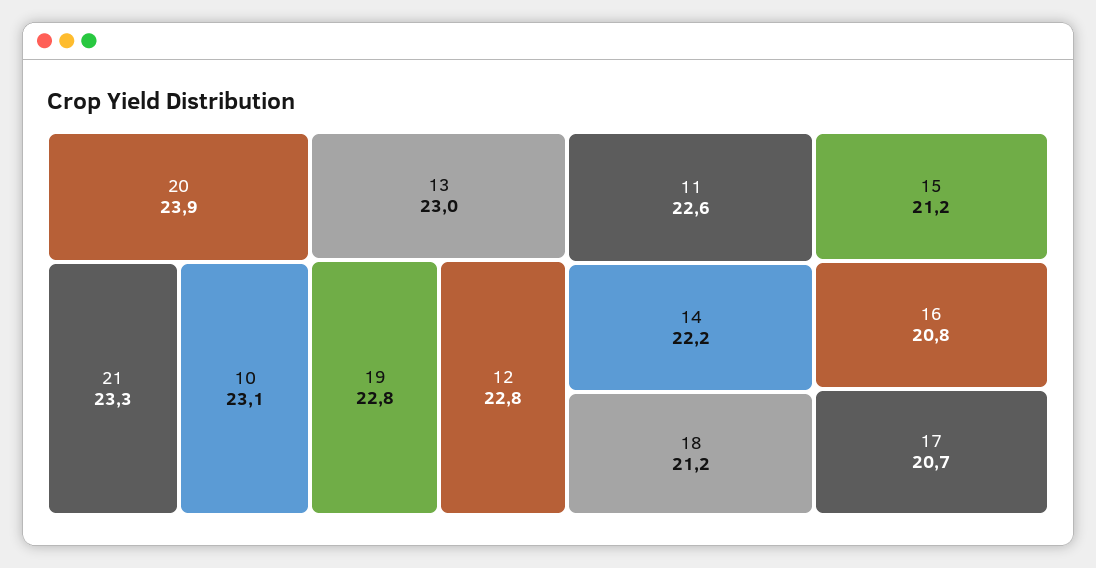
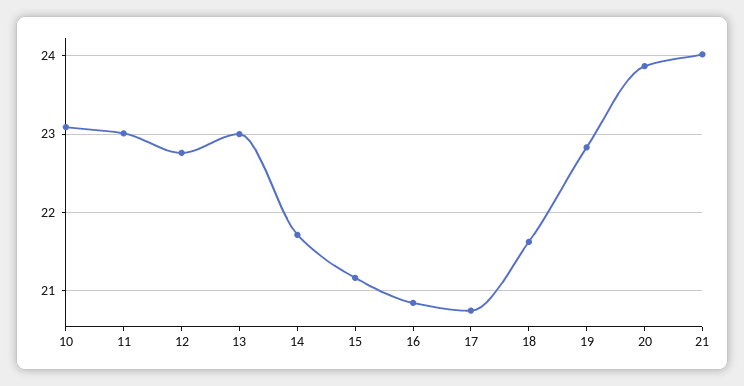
21: 23.3 -> 24
11: 22.6 -> 23
14: 22.2 -> 21.7
18: 21.2 -> 21.6

